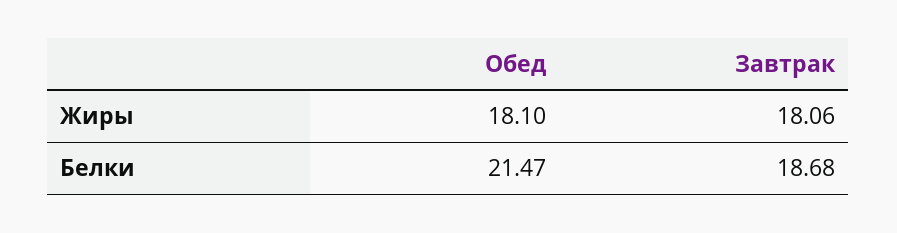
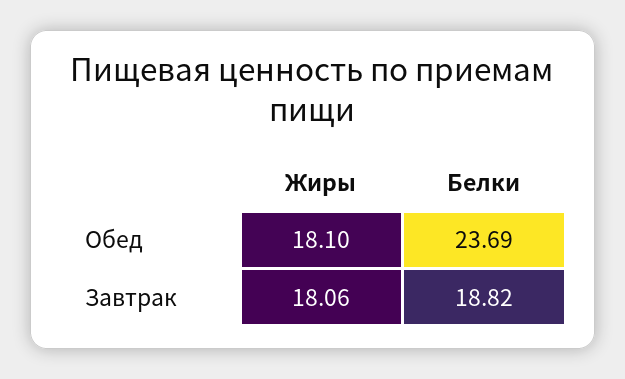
Обед, Белки: 21.47 -> 23.69
Завтрак, Белки: 18.68 -> 18.82

